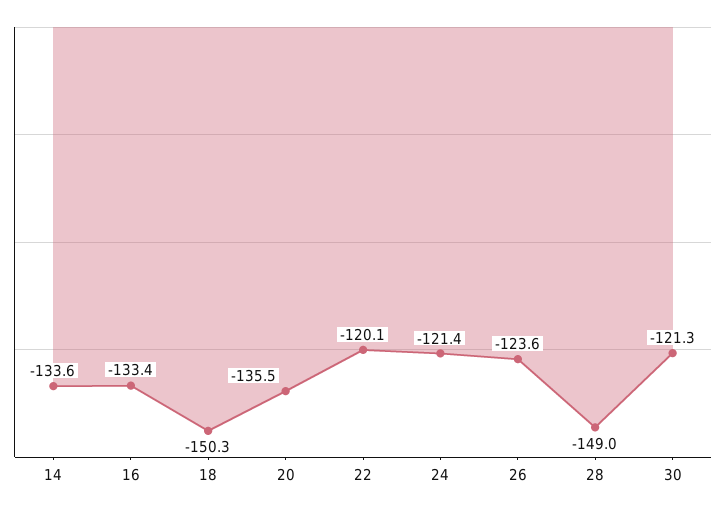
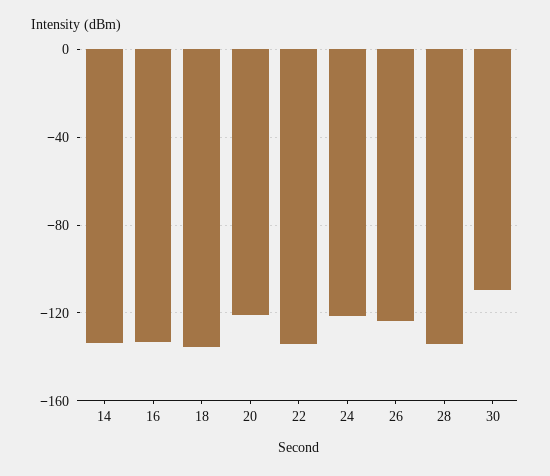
18: -150.3 -> -135
20: -135.5 -> -120
22: -120.1 -> -135
28: -149 -> -135
30: -121.3 -> -110

